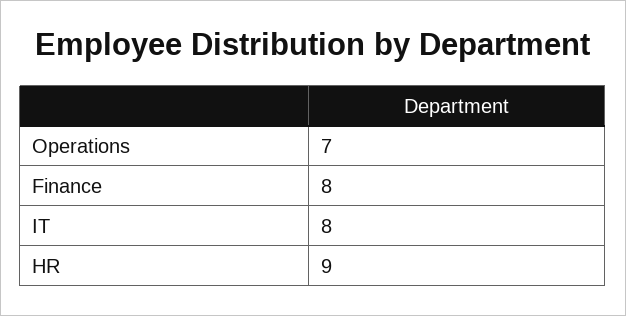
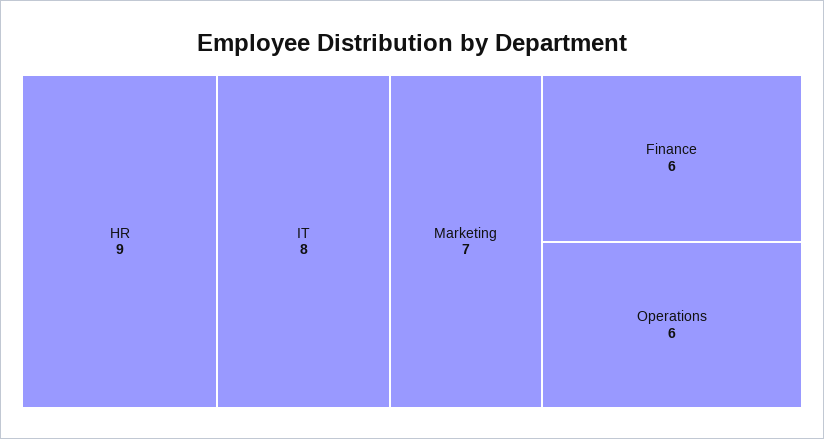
Operations: 7 -> 6
Finance: 8 -> 6
Marketing: none -> 7

